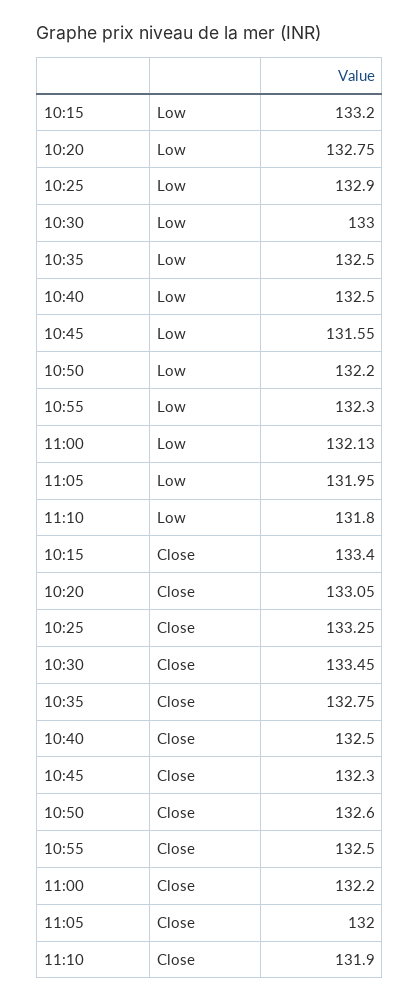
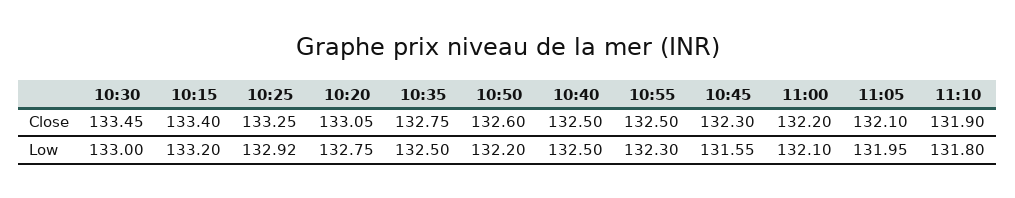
10:25, Low: 132.9 -> 132.92
11:00, Low: 132.13 -> 132.1
11:05, Close: 132 -> 132.1

